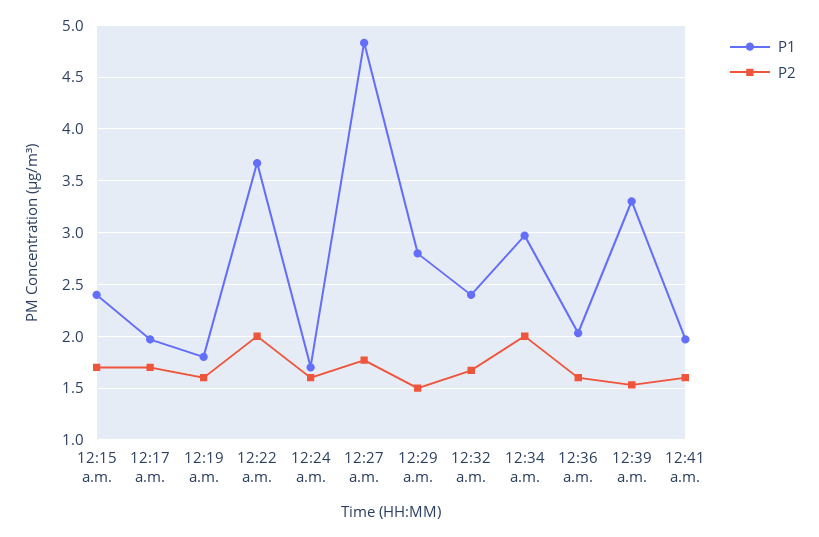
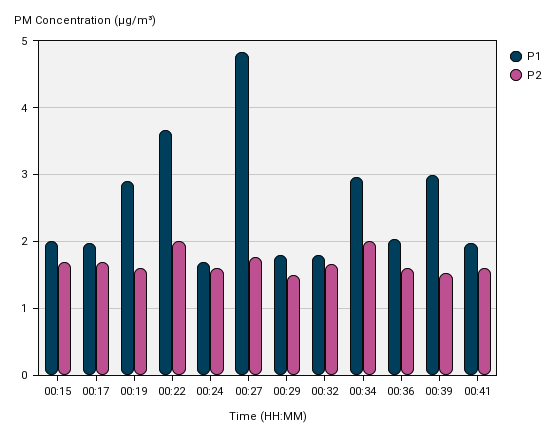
P1, 12:15 a.m.: 2.4 -> 2
P1, 12:19 a.m.: 1.8 -> 2.9
P1, 12:29 a.m.: 2.8 -> 1.8
P1, 12:32 a.m.: 2.4 -> 1.8
P1, 12:39 a.m.: 3.3 -> 3

